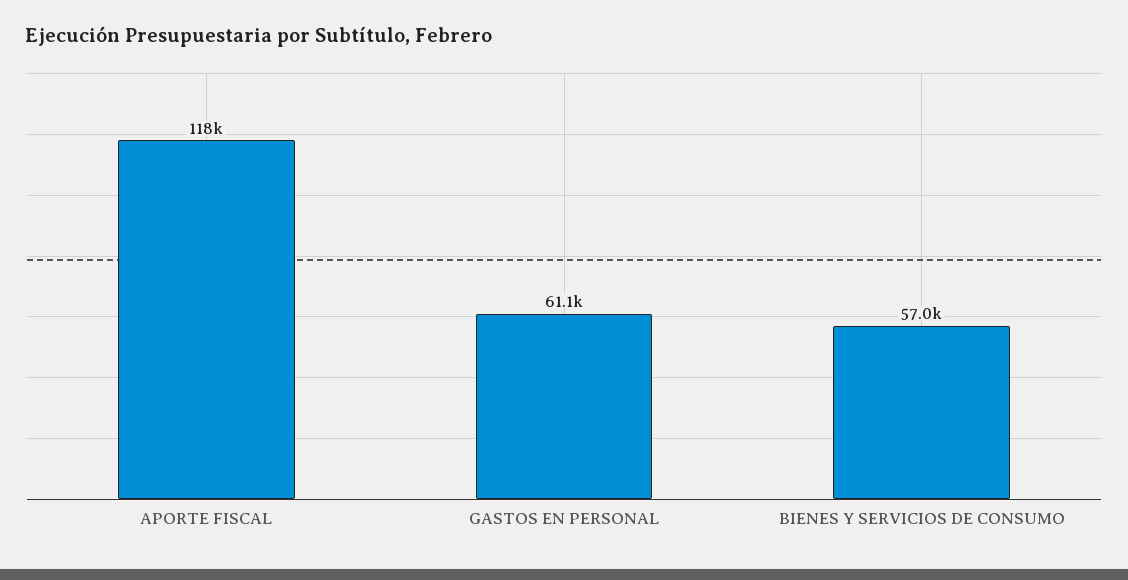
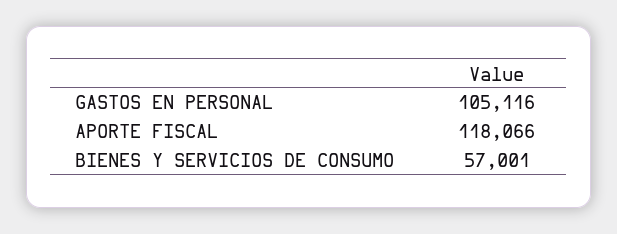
GASTOS EN PERSONAL: 61100 -> 105116

